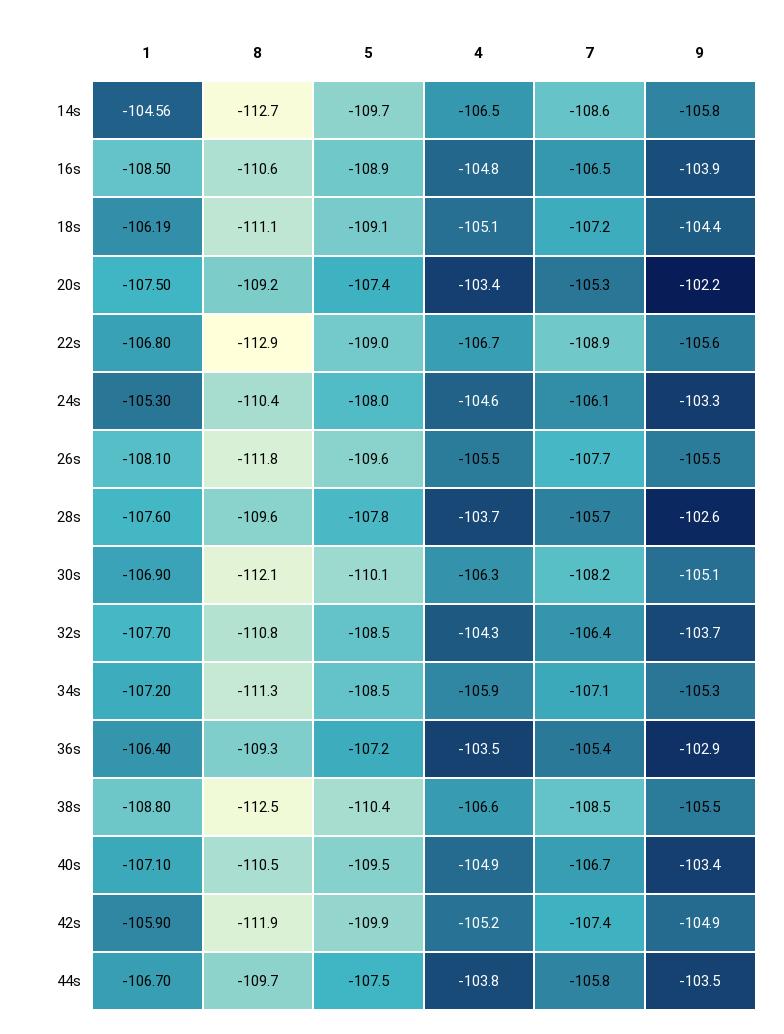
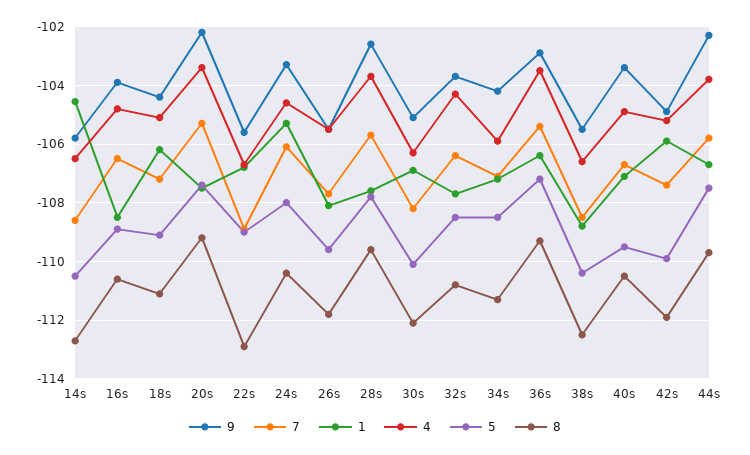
5, 14s: -109.7 -> -110.5
9, 34s: -105.3 -> -104.25
9, 44s: -103.5 -> -102.25

